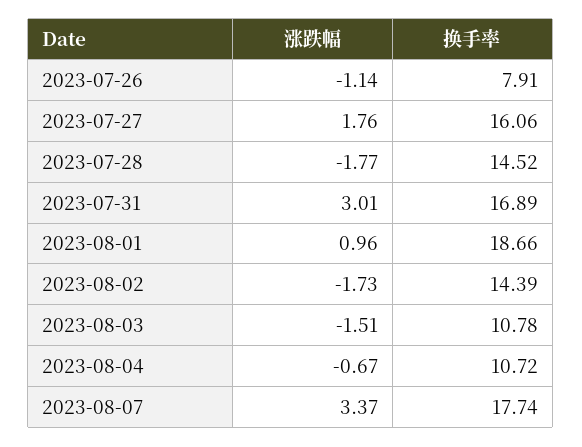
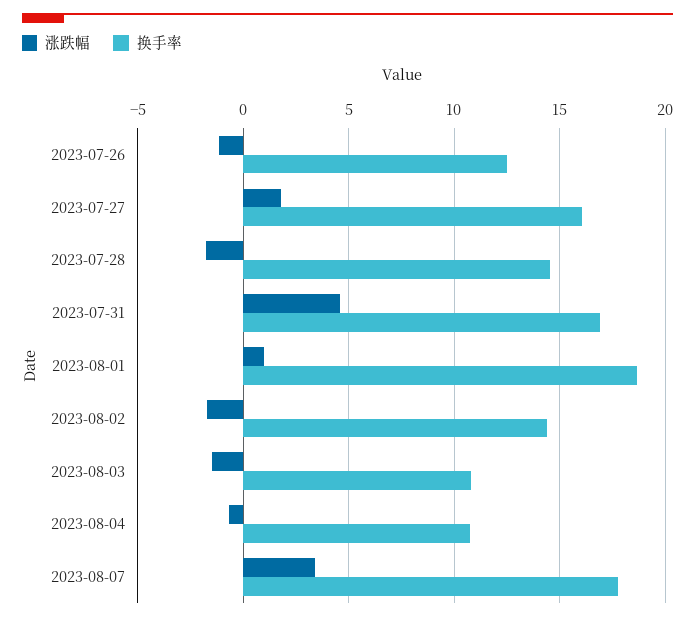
换手率, 2023-07-26: 7.91 -> 12.5
涨跌幅, 2023-07-31: 3.01 -> 4.5

